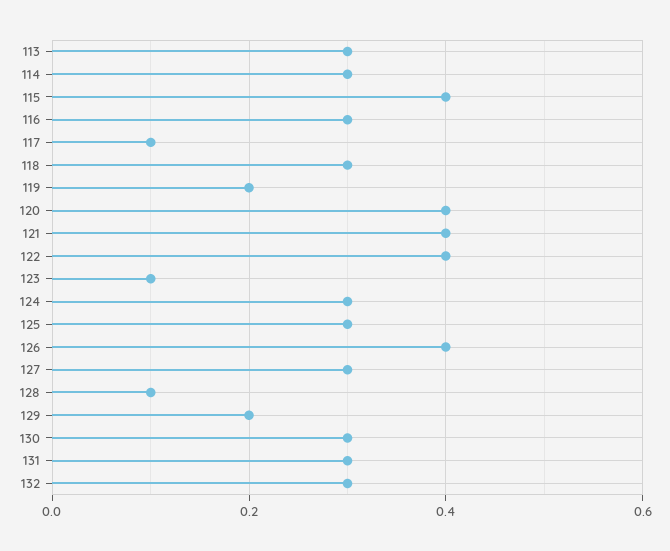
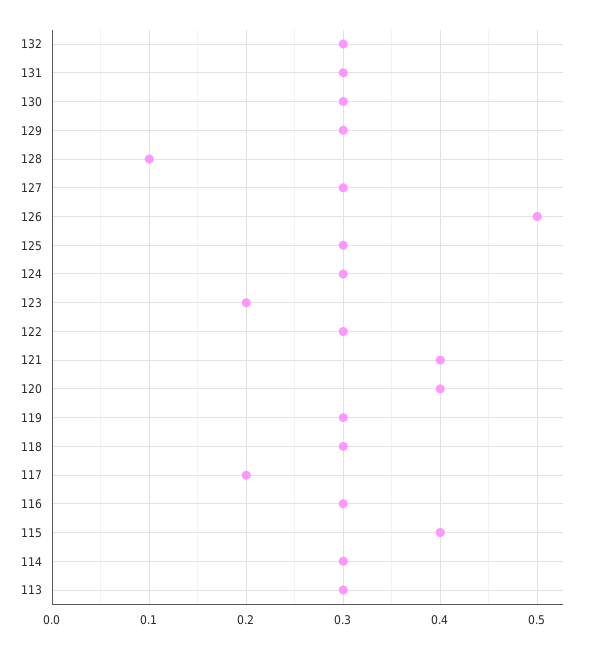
117: 0.1 -> 0.2
119: 0.2 -> 0.3
122: 0.4 -> 0.3
123: 0.1 -> 0.2
126: 0.4 -> 0.5
129: 0.2 -> 0.3

